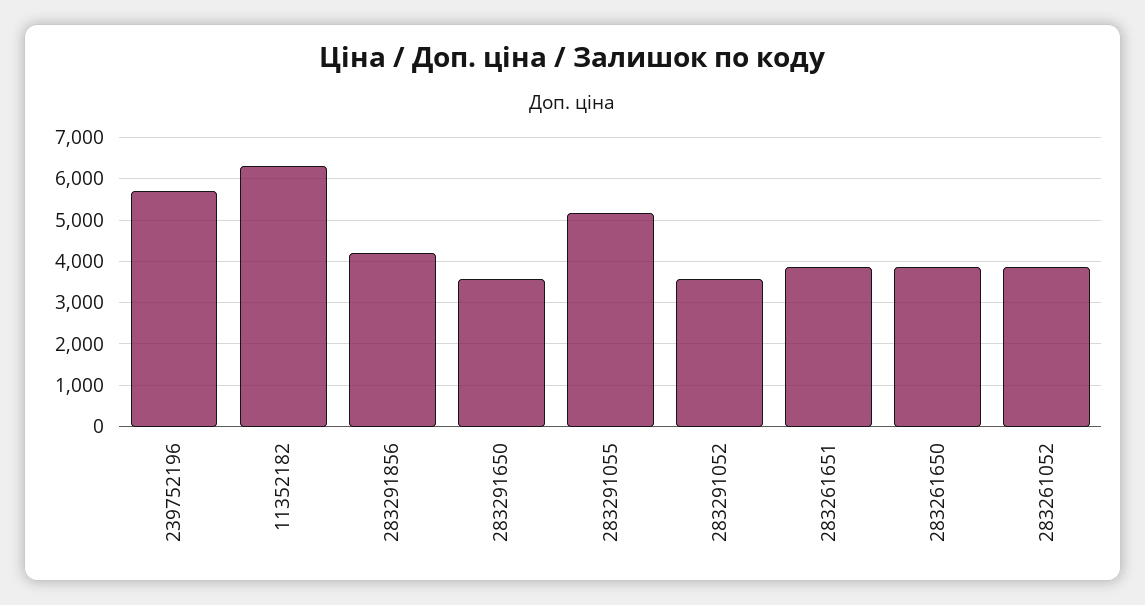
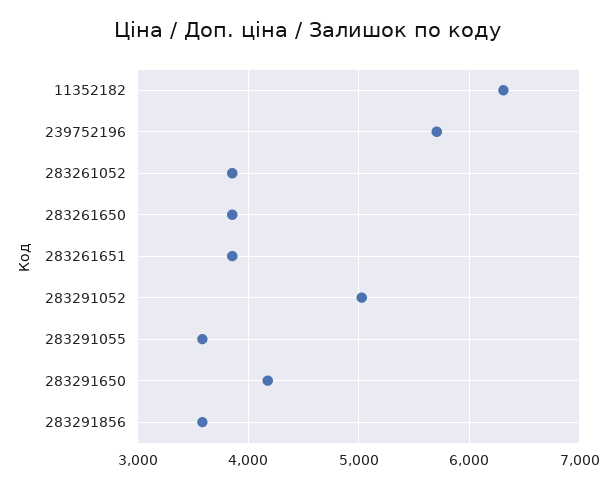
283291856: 4200 -> 3600
283291650: 3600 -> 4200
283291055: 5200 -> 3600
283291052: 3600 -> 5000

